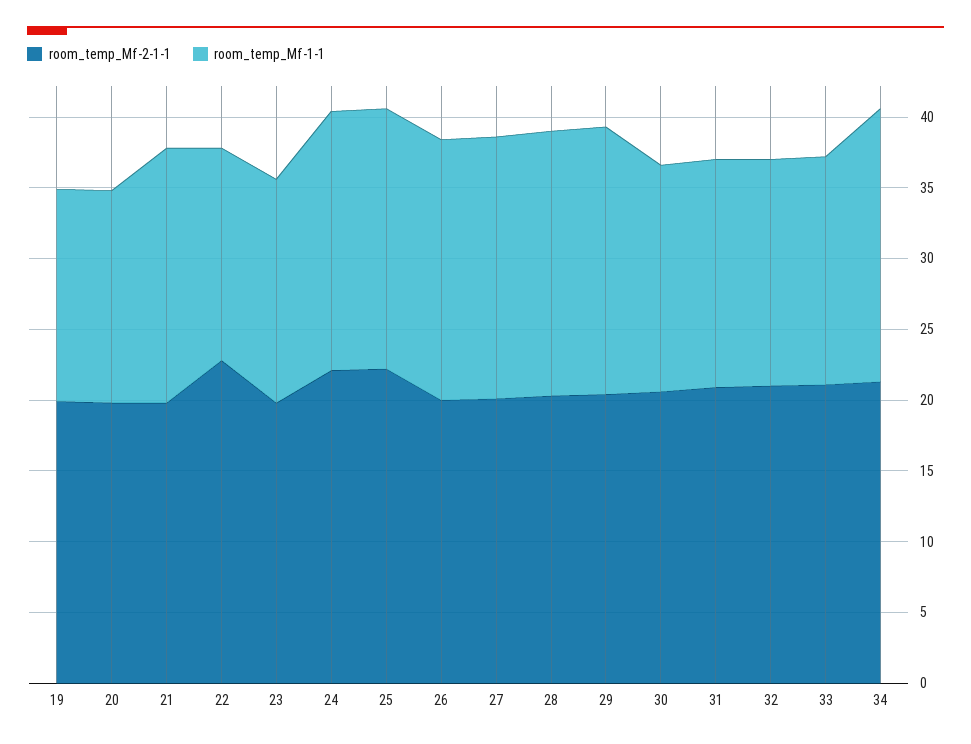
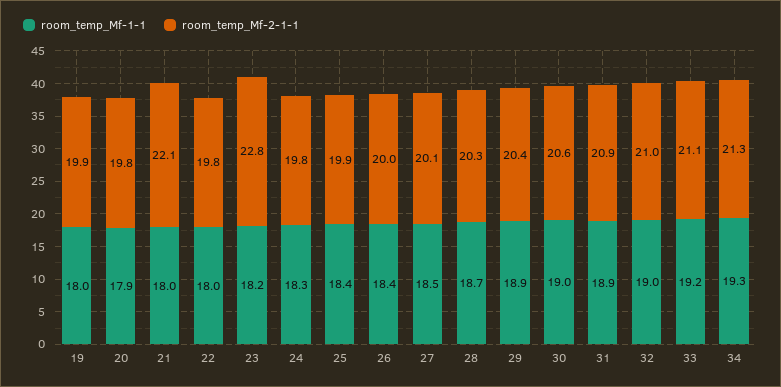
room_temp_Mf-1-1, 19: 15 -> 18
room_temp_Mf-1-1, 20: 15 -> 17.9
room_temp_Mf-2-1-1, 21: 20 -> 22.1
room_temp_Mf-2-1-1, 22: 23 -> 19.8
room_temp_Mf-1-1, 22: 15 -> 18
room_temp_Mf-2-1-1, 23: 20 -> 22.8
room_temp_Mf-1-1, 23: 16 -> 18.2
room_temp_Mf-2-1-1, 24: 22 -> 19.8
room_temp_Mf-2-1-1, 25: 22 -> 19.9
room_temp_Mf-1-1, 30: 16 -> 19
room_temp_Mf-1-1, 31: 16 -> 18.9
room_temp_Mf-1-1, 32: 16 -> 19
room_temp_Mf-1-1, 33: 16 -> 19.2

